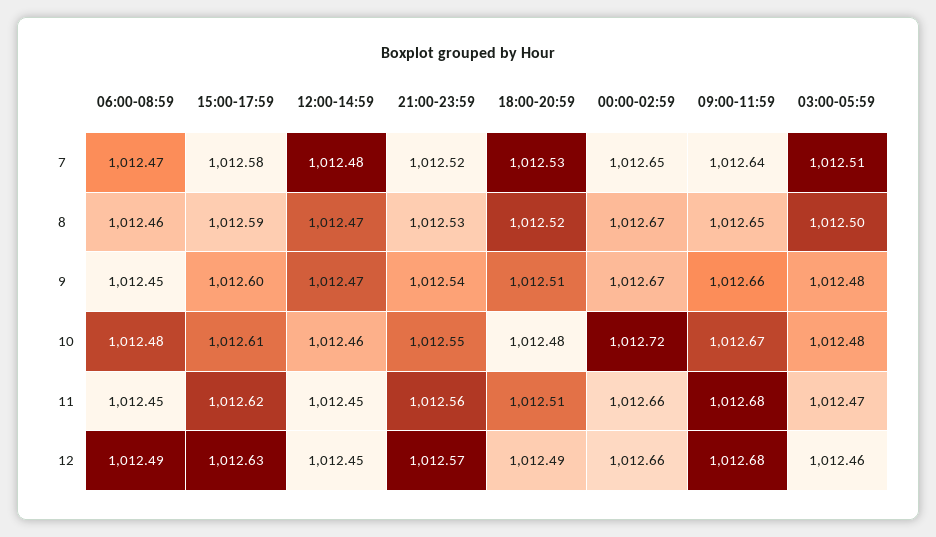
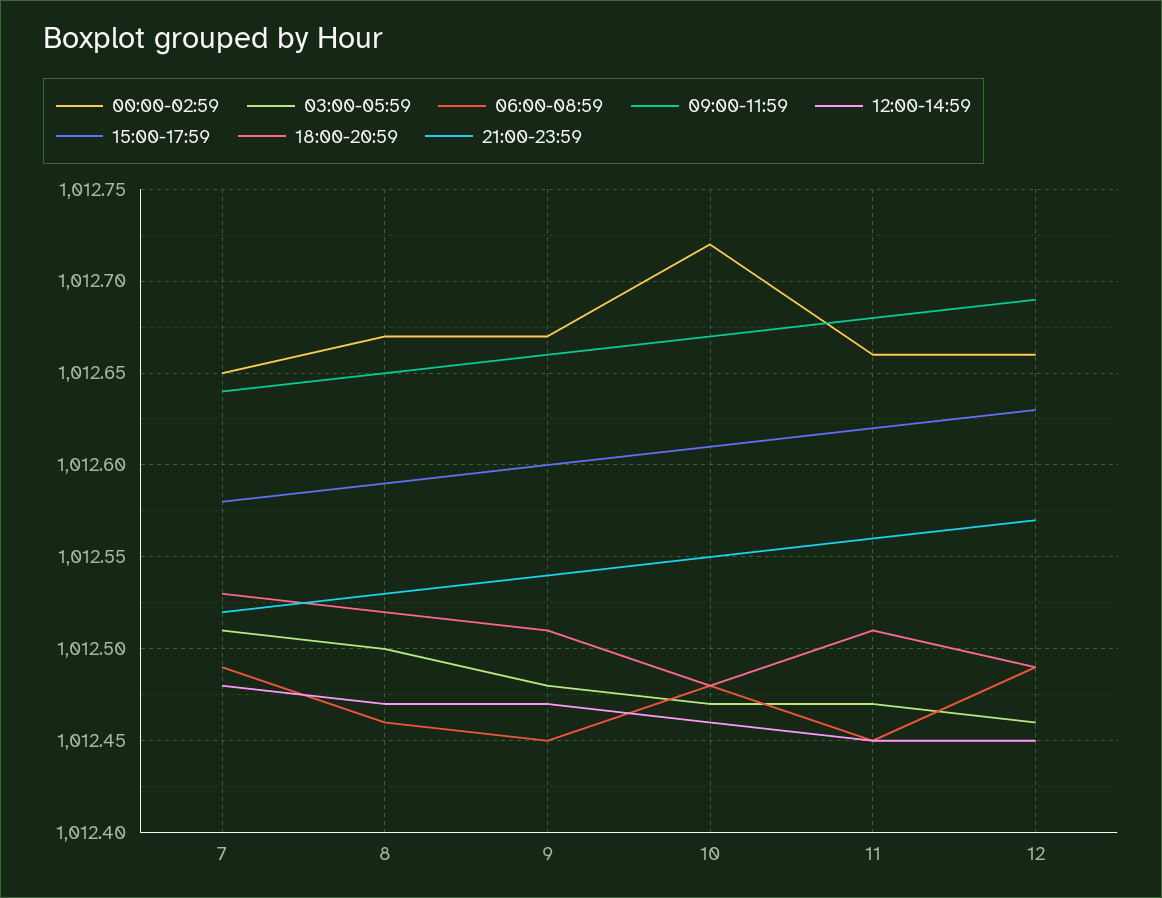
06:00-08:59, 7: 1012.47 -> 1012.49
03:00-05:59, 10: 1012.48 -> 1012.47
09:00-11:59, 12: 1012.68 -> 1012.69

